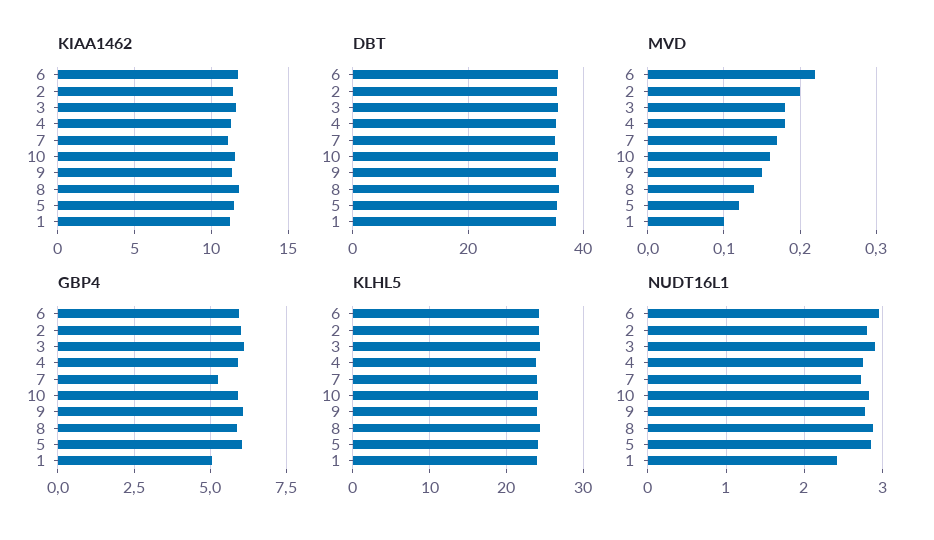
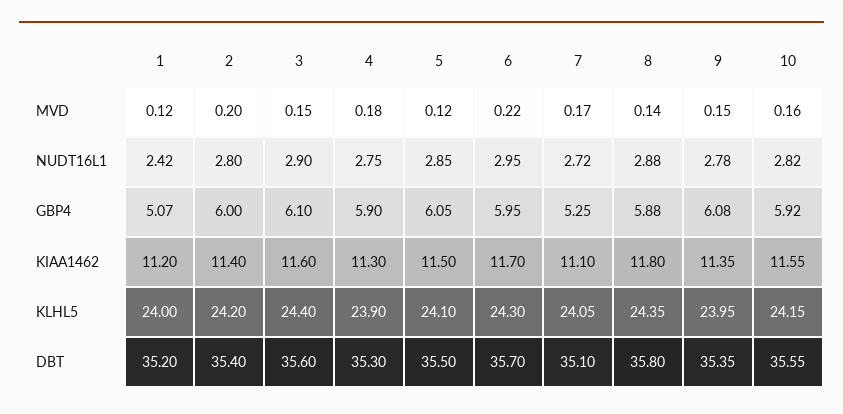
MVD, 3: 0.18 -> 0.15
MVD, 1: 0.1 -> 0.12

